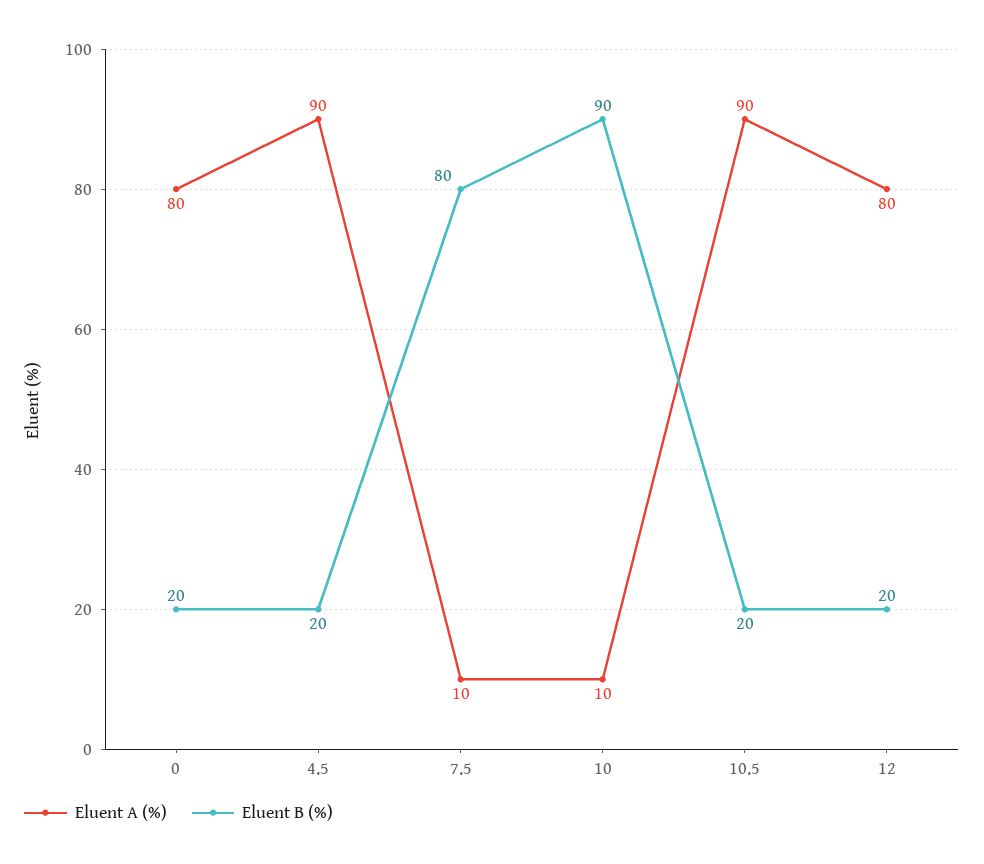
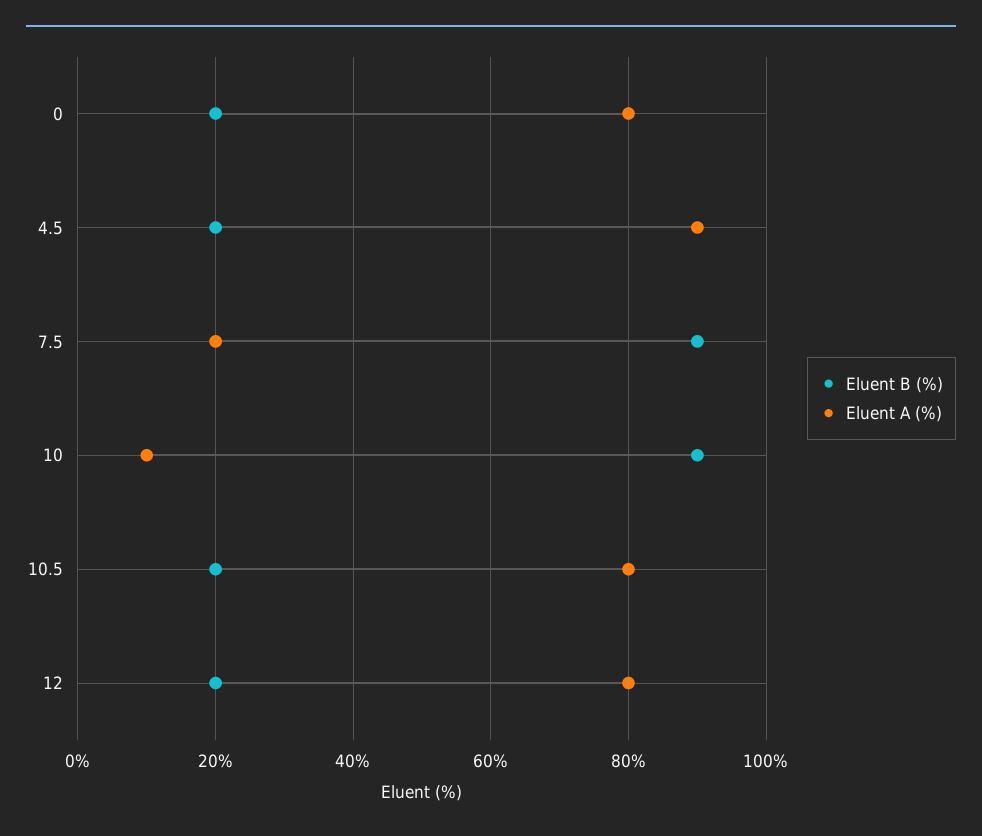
Eluent A (%), 7.5: 10 -> 20
Eluent B (%), 7.5: 80 -> 90
Eluent A (%), 10.5: 90 -> 80

